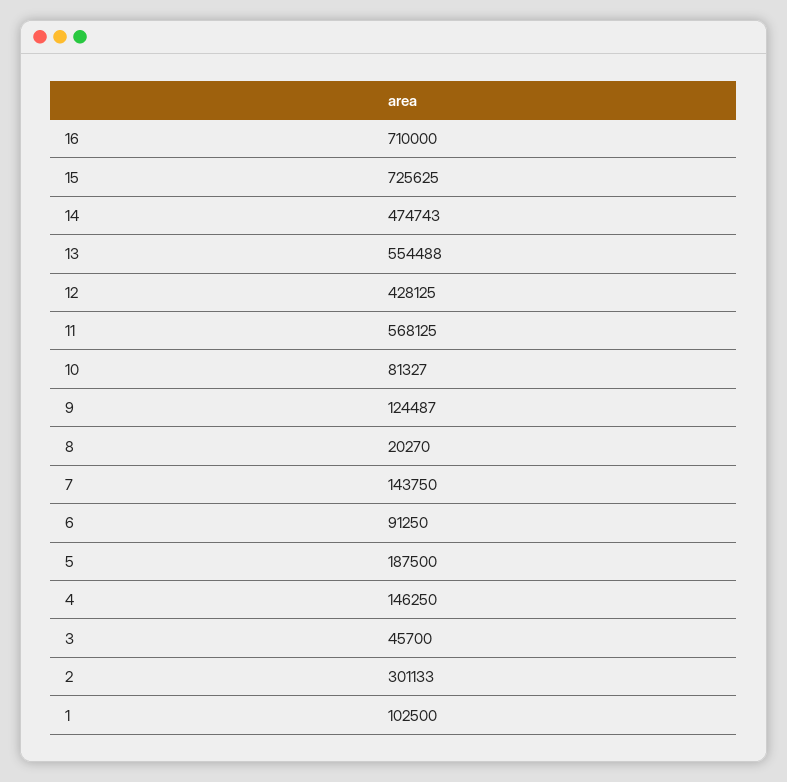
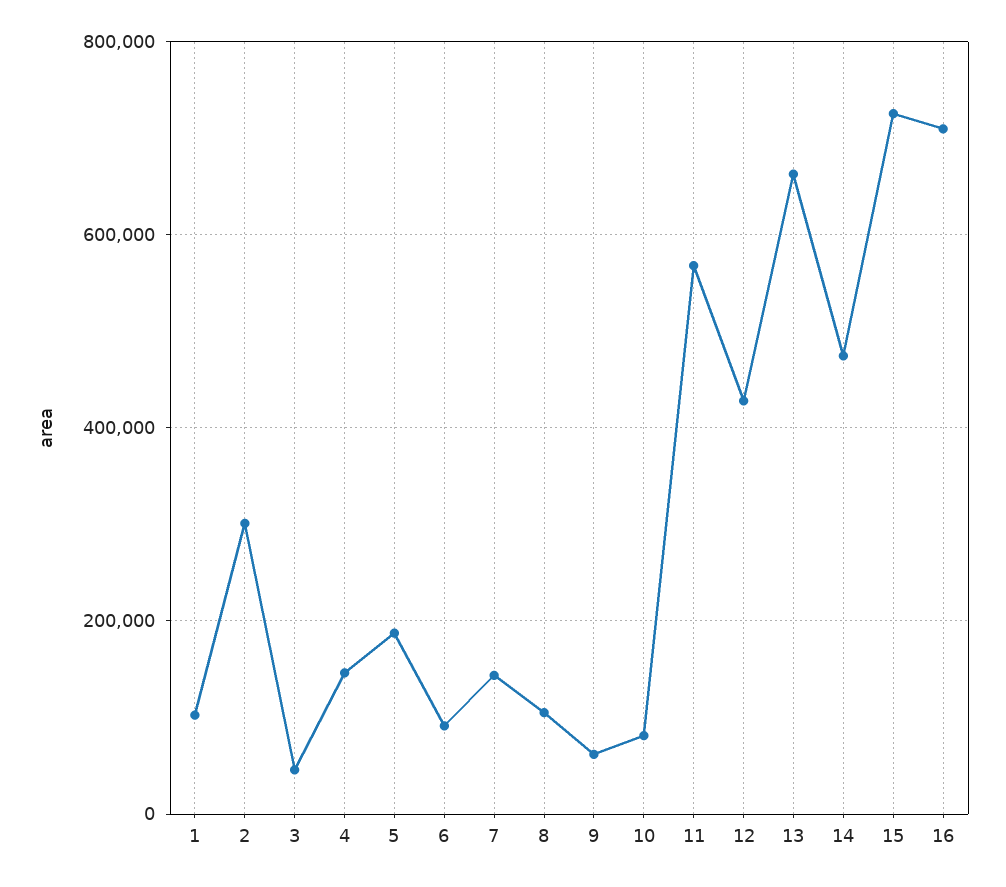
13: 554488 -> 660000
9: 124487 -> 60000
8: 20270 -> 100000

